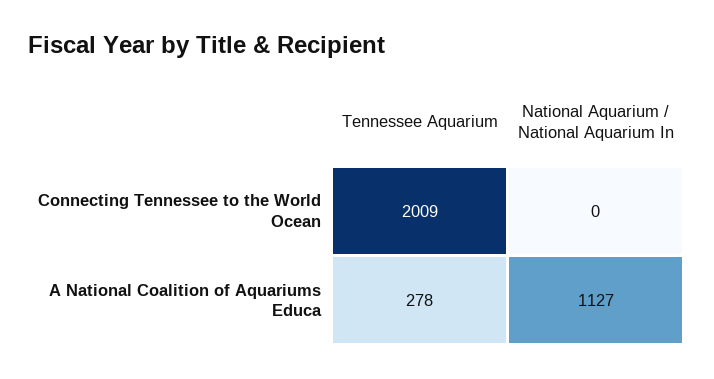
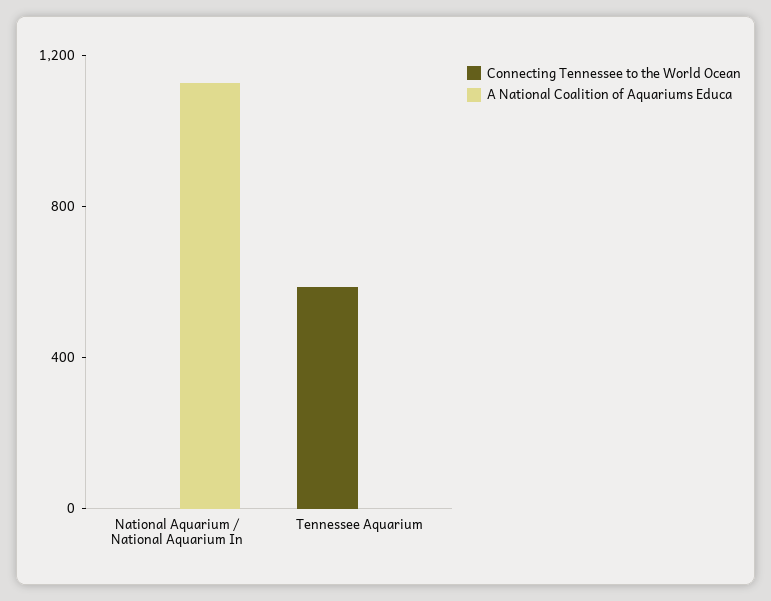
Connecting Tennessee to the World Ocean, Tennessee Aquarium: 2009 -> 600
A National Coalition of Aquariums Educa, Tennessee Aquarium: 278 -> 0

